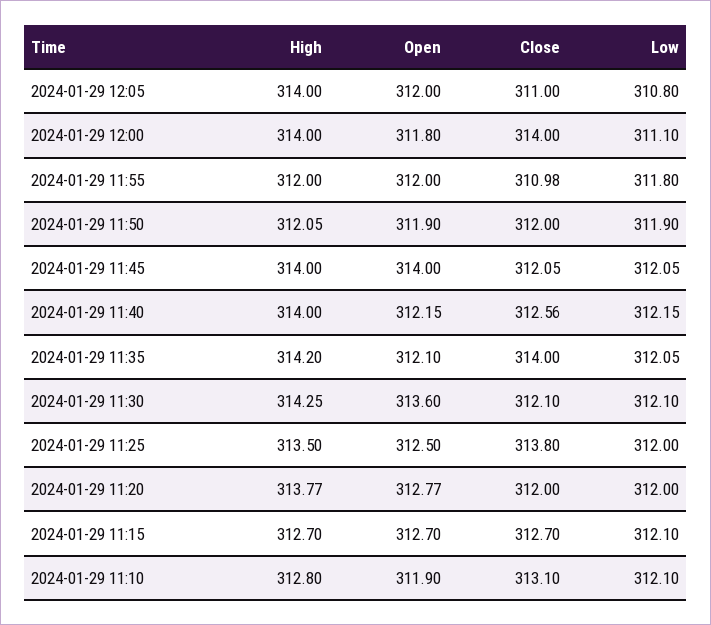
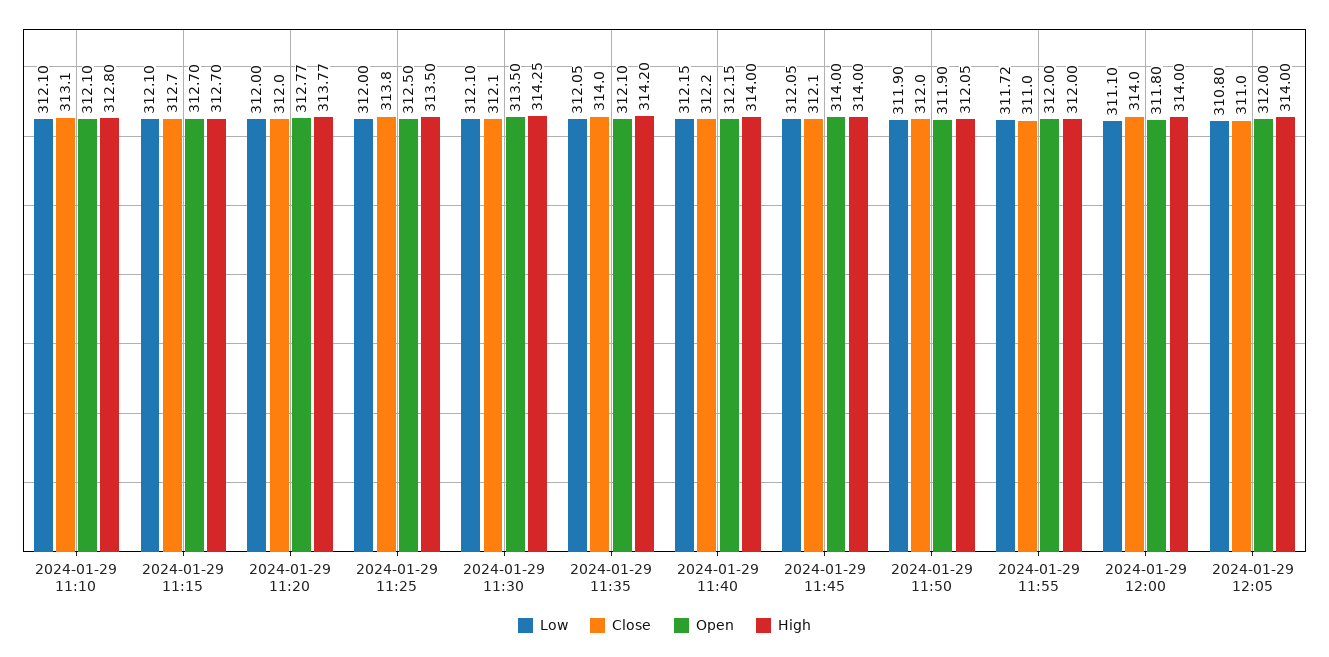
Low, 2024-01-29 11:55: 311.8 -> 311.72
Close, 2024-01-29 11:40: 312.56 -> 312.2
Open, 2024-01-29 11:30: 313.6 -> 313.5
Open, 2024-01-29 11:10: 311.9 -> 312.1

